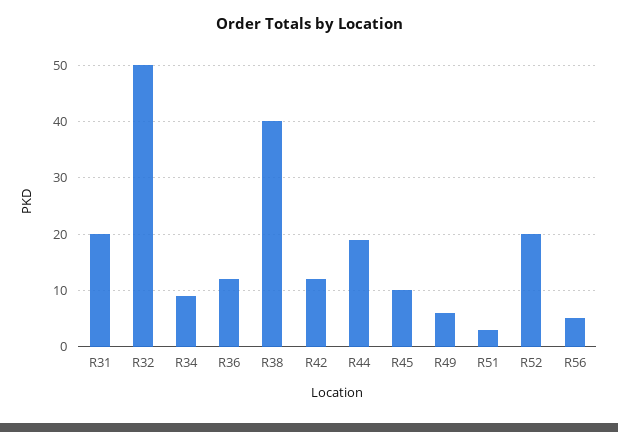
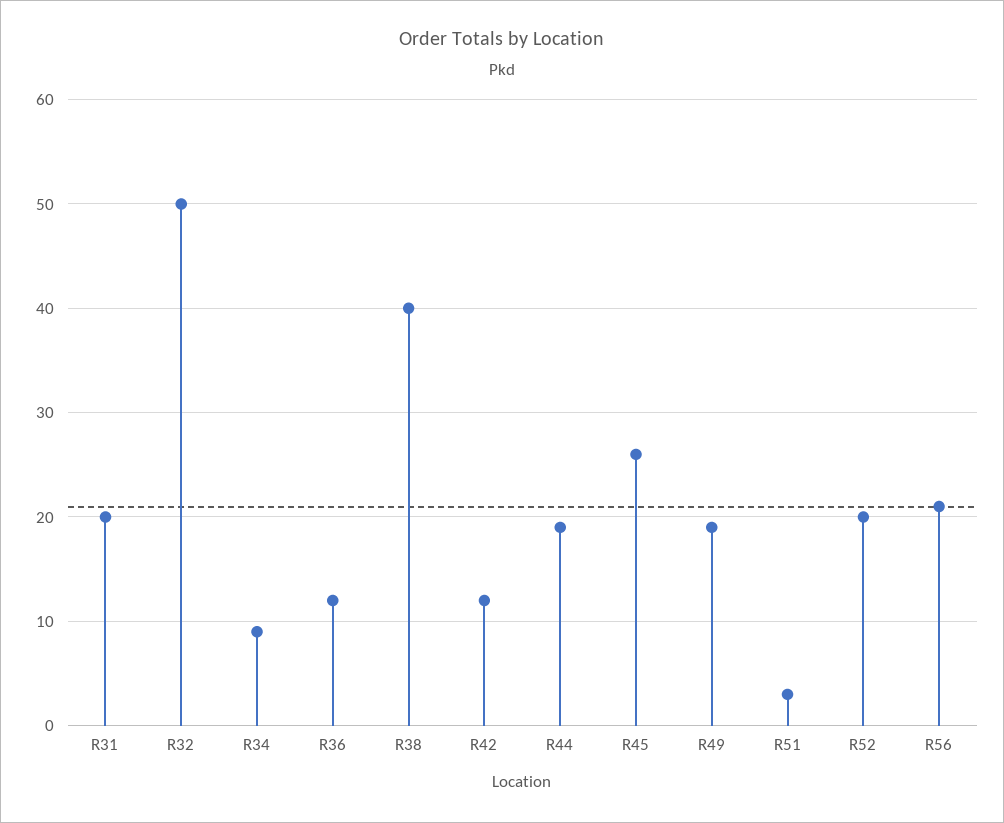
R45: 10 -> 26
R49: 5 -> 19
R56: 5 -> 21

